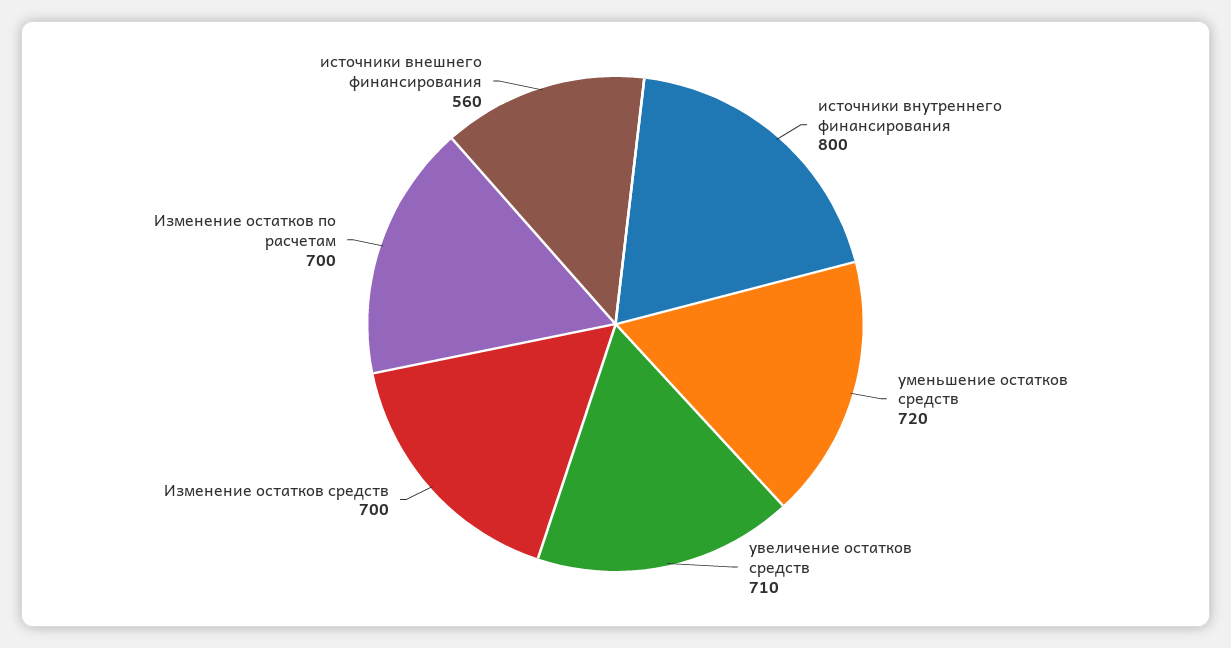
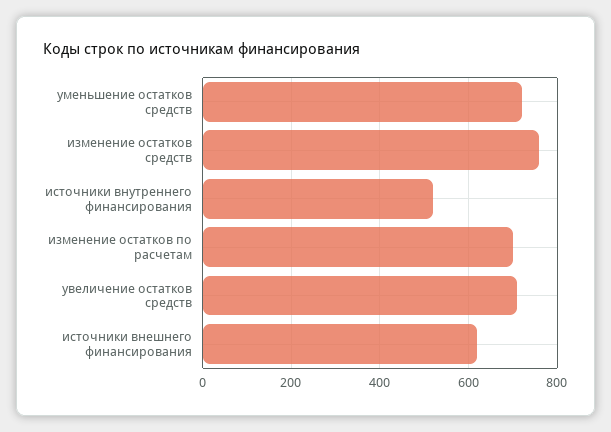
источники внутреннего финансирования: 800 -> 520
Изменение остатков средств: 700 -> 760
источники внешнего финансирования: 560 -> 620

